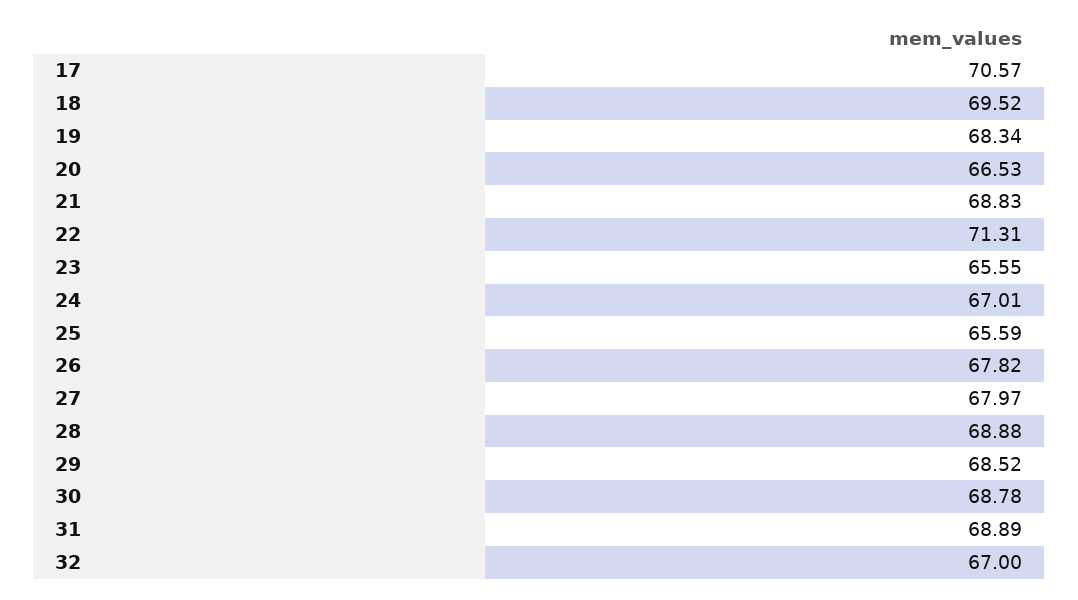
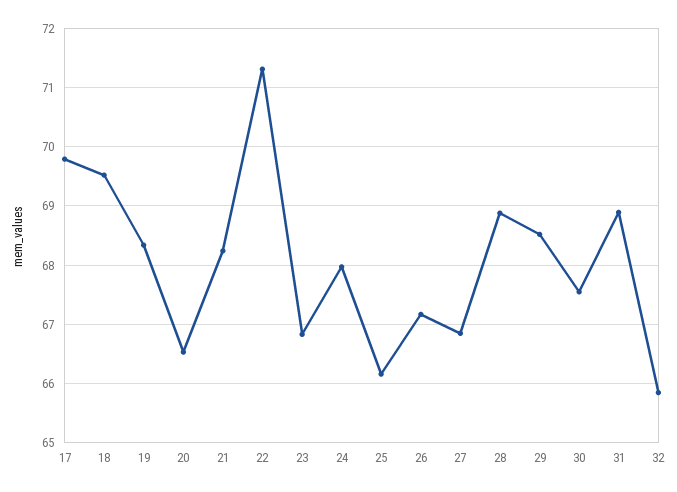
17: 70.57 -> 69.8
21: 68.83 -> 68.2
23: 65.55 -> 66.8
24: 67.01 -> 68
25: 65.59 -> 66.2
26: 67.82 -> 67.2
27: 67.97 -> 66.8
30: 68.78 -> 67.6
32: 67 -> 65.8

